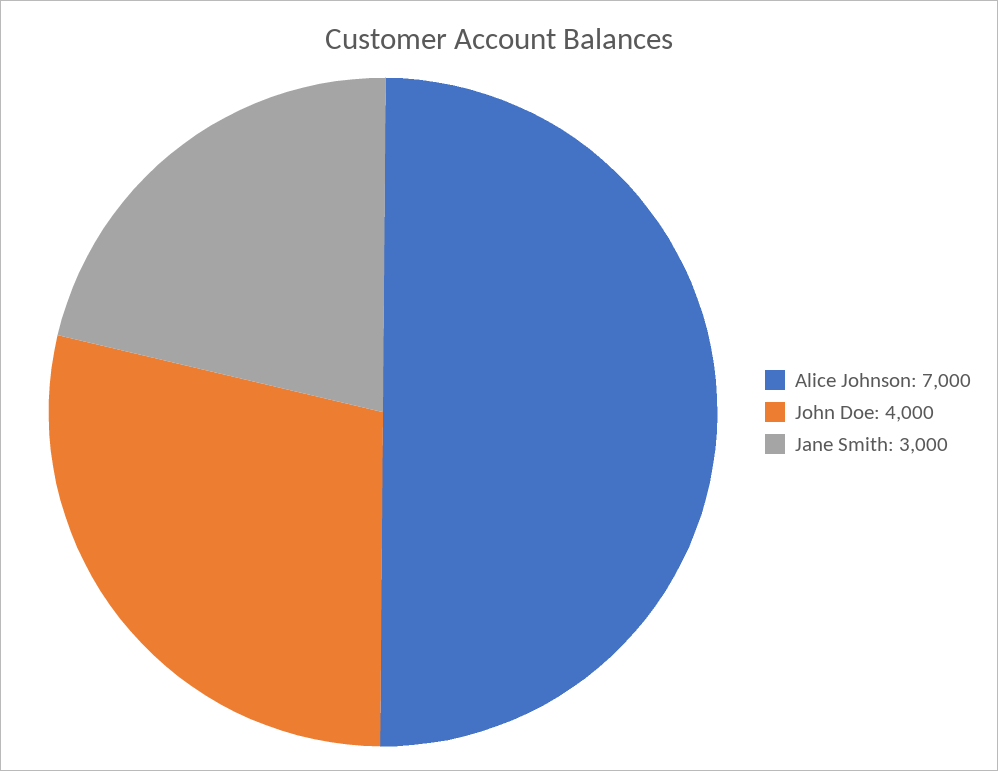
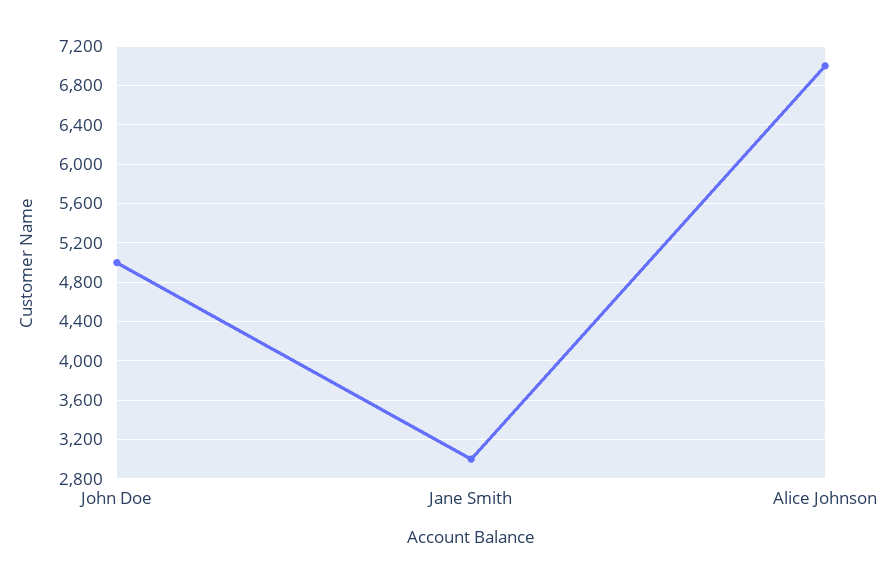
John Doe: 4000 -> 5000

